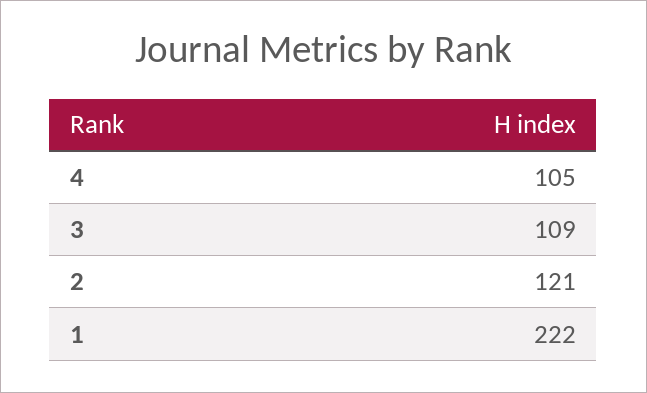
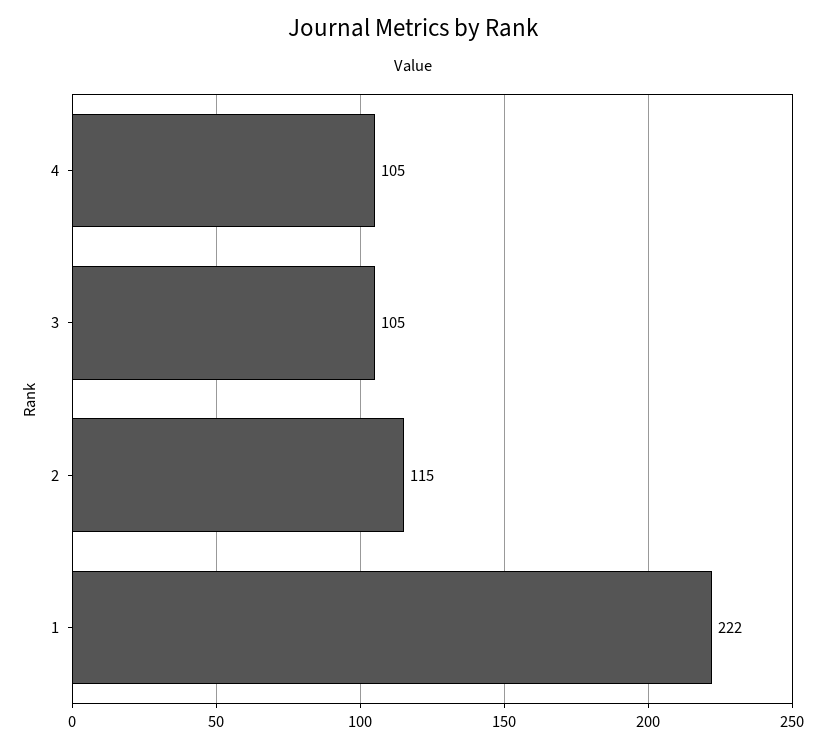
3: 109 -> 105
2: 121 -> 115

